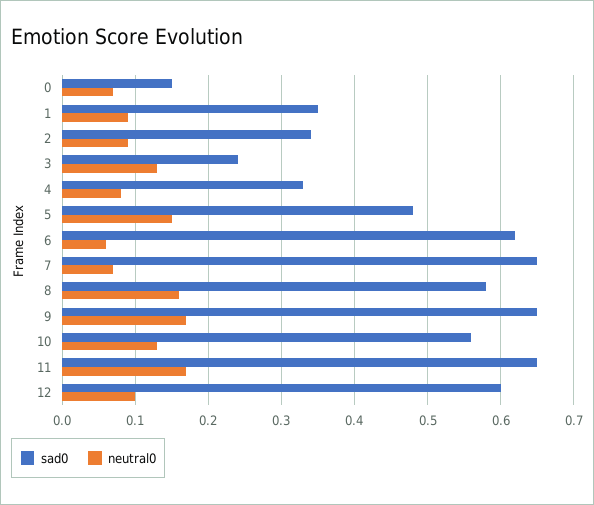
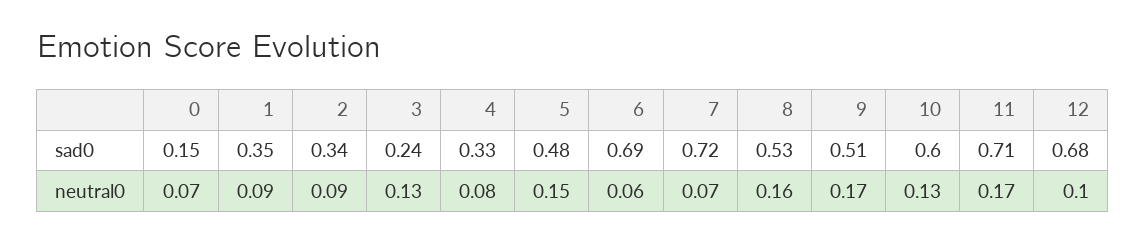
sad0, 6: 0.62 -> 0.69
sad0, 7: 0.65 -> 0.72
sad0, 8: 0.58 -> 0.53
sad0, 9: 0.65 -> 0.51
sad0, 10: 0.56 -> 0.6
sad0, 11: 0.65 -> 0.71
sad0, 12: 0.6 -> 0.68

